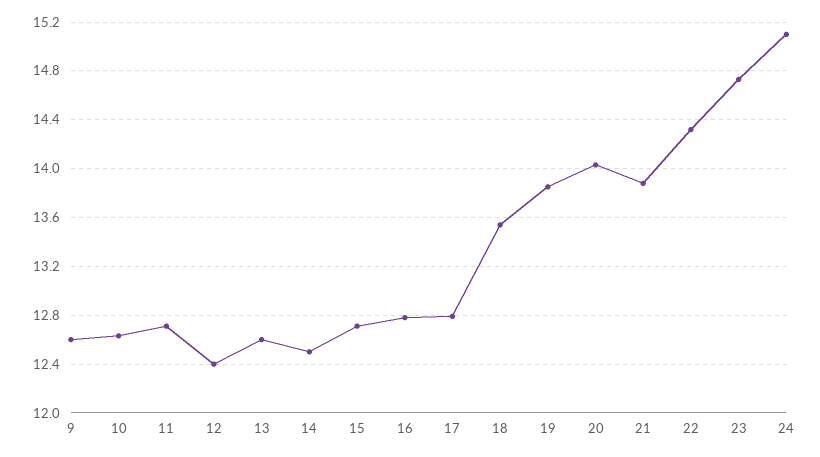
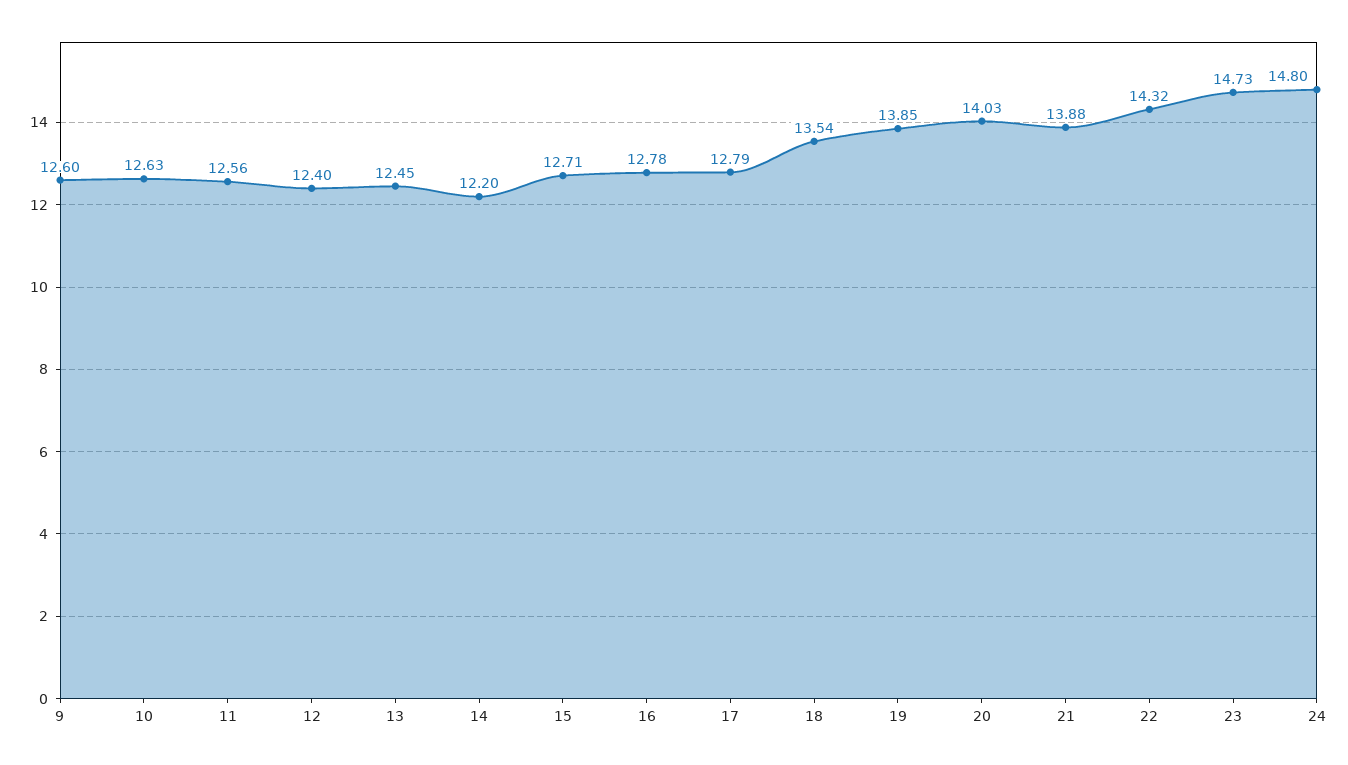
11: 12.7 -> 12.56
13: 12.6 -> 12.45
14: 12.5 -> 12.2
24: 15.1 -> 14.8

